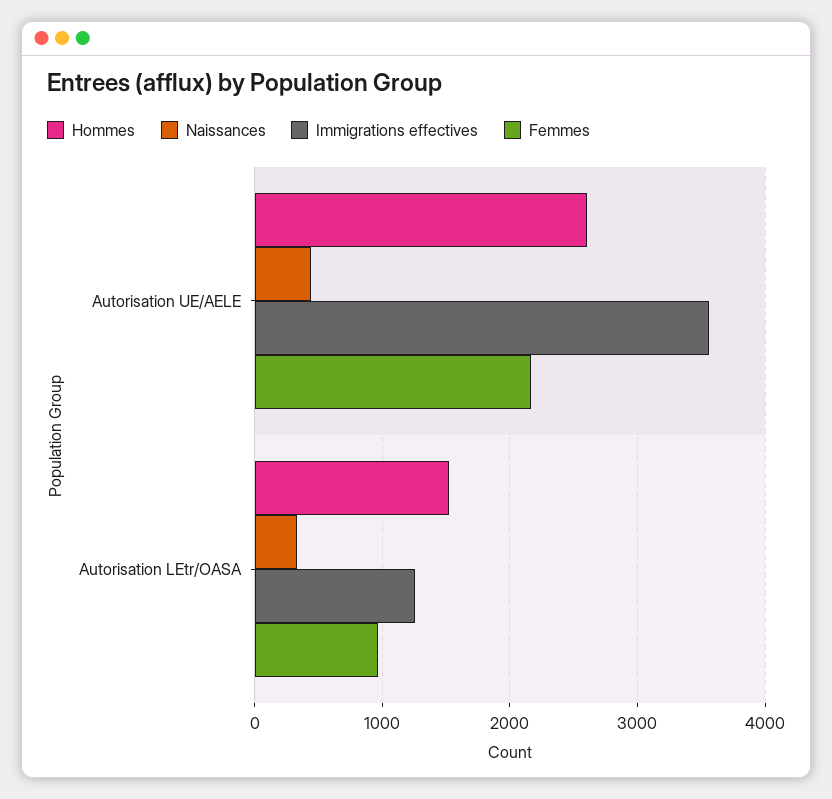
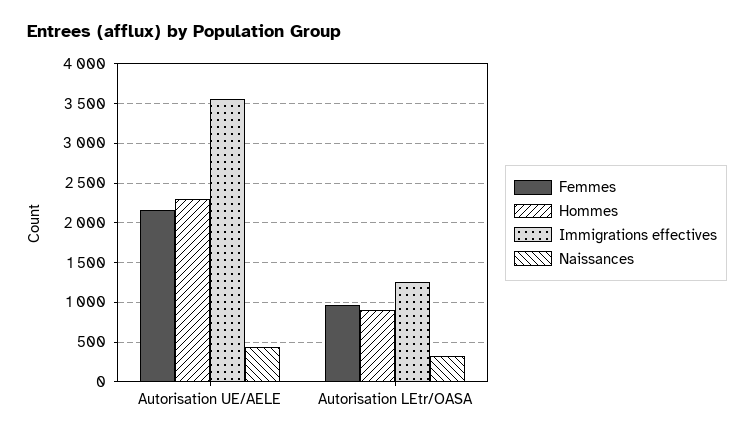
Hommes, Autorisation UE/AELE: 2600 -> 2300
Hommes, Autorisation LEtr/OASA: 1500 -> 900

